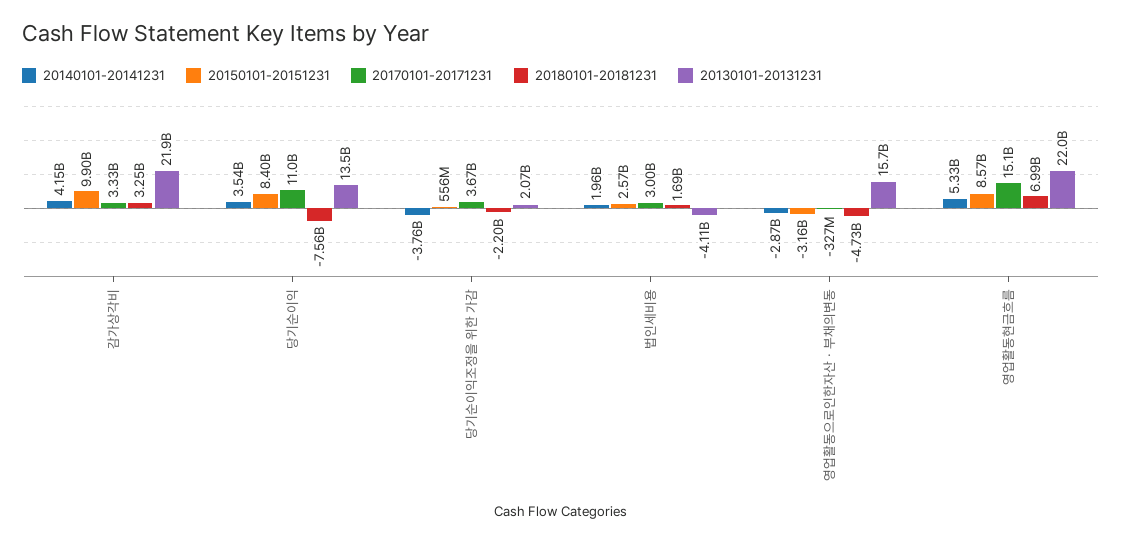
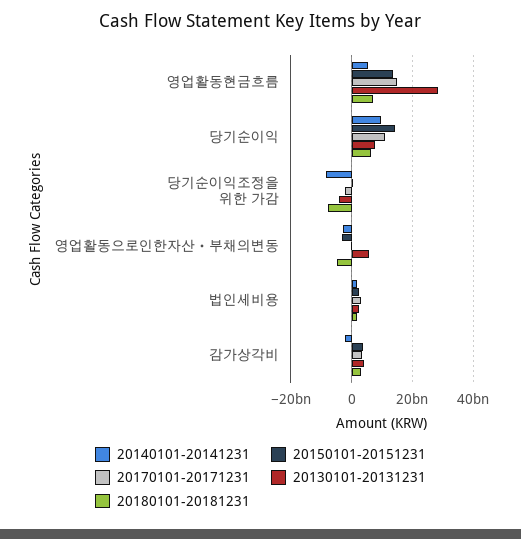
20140101-20141231, 감가상각비: 4150000000 -> -2000000000
20150101-20151231, 감가상각비: 9900000000 -> 4000000000
20130101-20131231, 감가상각비: 21900000000 -> 4000000000
20140101-20141231, 당기순이익: 3540000000 -> 10000000000
20150101-20151231, 당기순이익: 8400000000 -> 14000000000
20180101-20181231, 당기순이익: -7560000000 -> 6000000000
20130101-20131231, 당기순이익: 13500000000 -> 8000000000
20140101-20141231, 당기순이익조정을 위한 가감: -3760000000 -> -8000000000
20170101-20171231, 당기순이익조정을 위한 가감: 3670000000 -> -2000000000
20180101-20181231, 당기순이익조정을 위한 가감: -2200000000 -> -8000000000
20130101-20131231, 당기순이익조정을 위한 가감: 2070000000 -> -4000000000
20130101-20131231, 법인세비용: -4110000000 -> 2000000000
20130101-20131231, 영업활동으로인한자산ㆍ부채의변동: 15700000000 -> 6000000000
20150101-20151231, 영업활동현금흐름: 8570000000 -> 14000000000
20130101-20131231, 영업활동현금흐름: 22000000000 -> 28000000000

